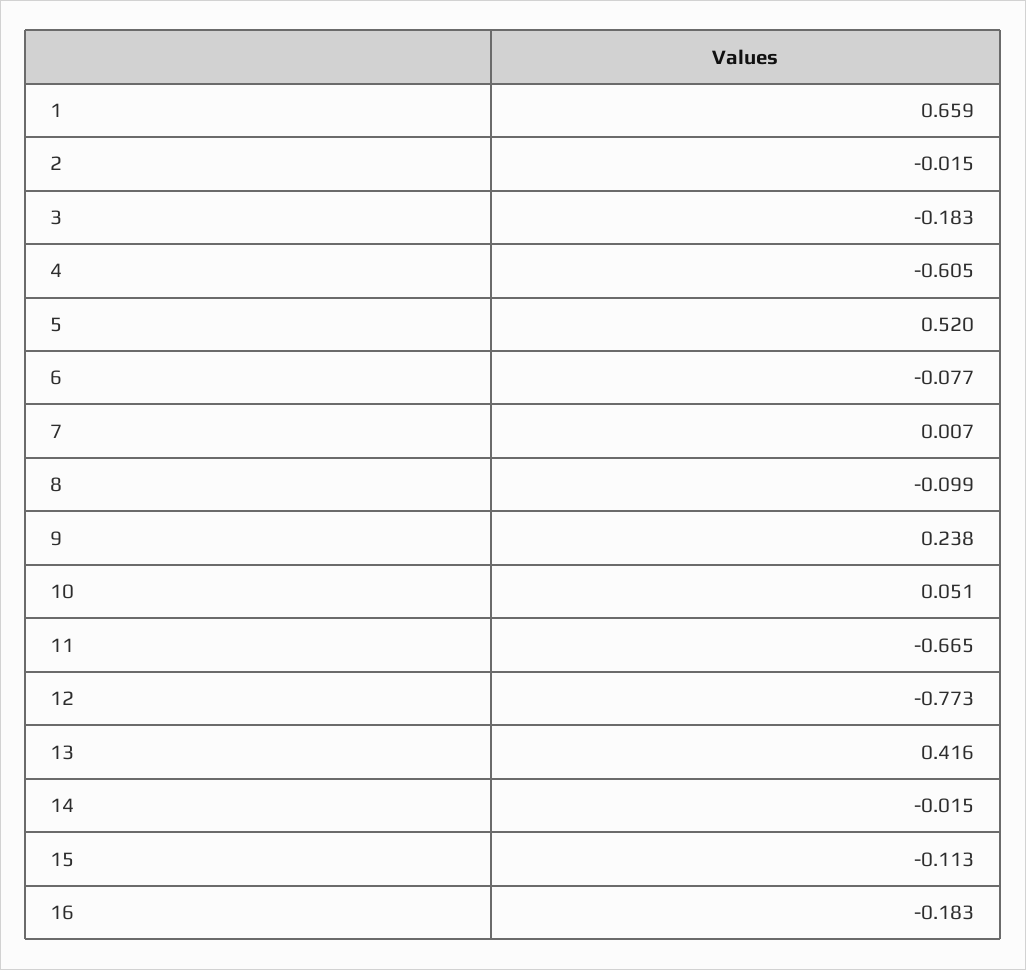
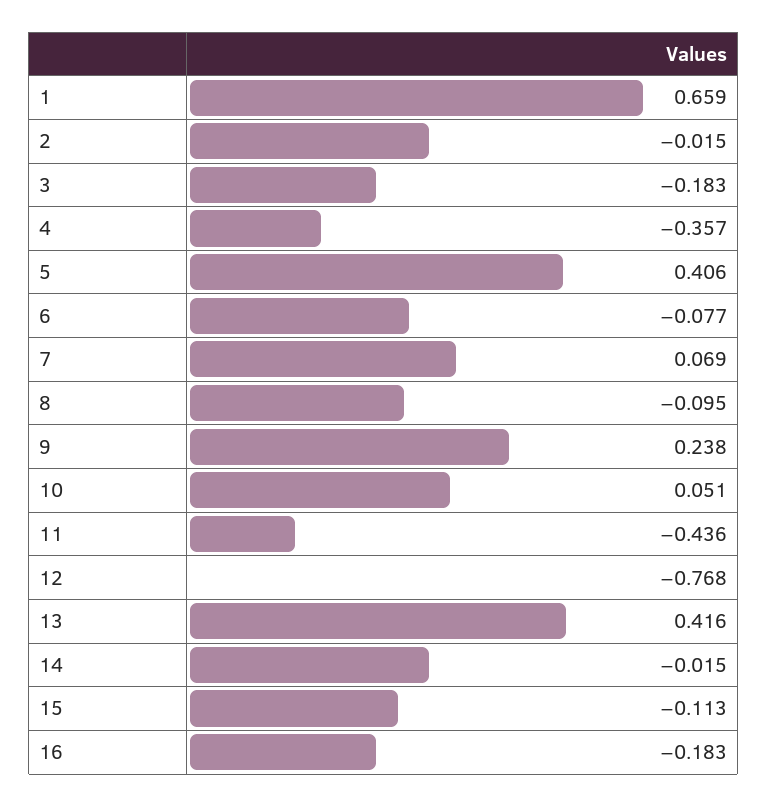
4: -0.605 -> -0.357
5: 0.52 -> 0.406
7: 0.007 -> 0.069
8: -0.099 -> -0.095
11: -0.665 -> -0.436
12: -0.773 -> -0.768

